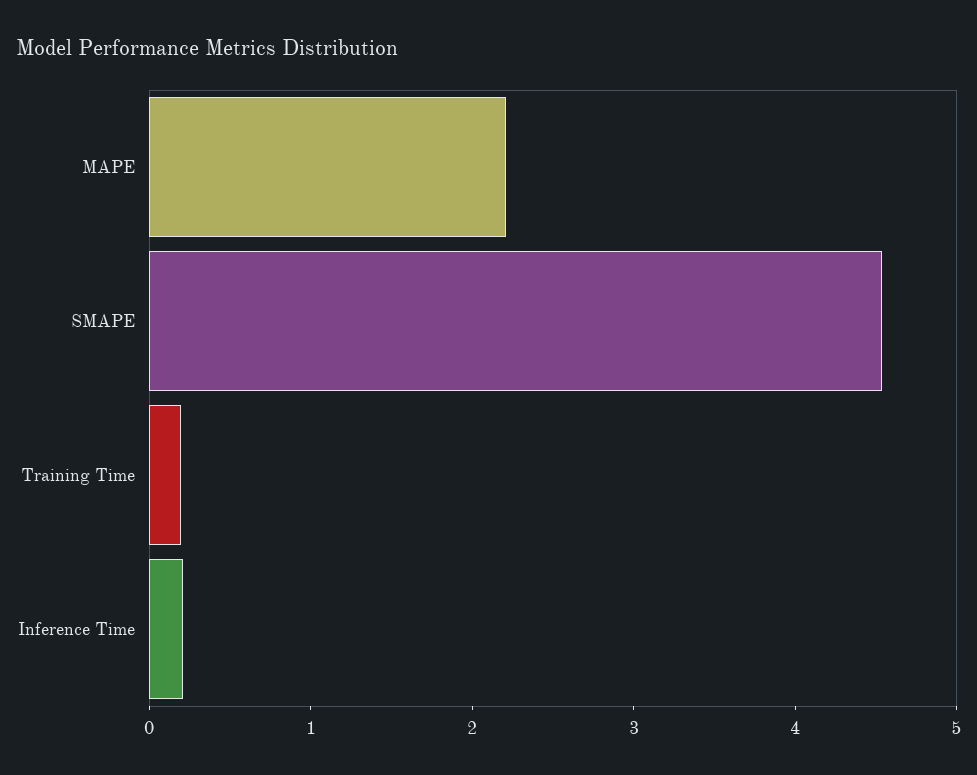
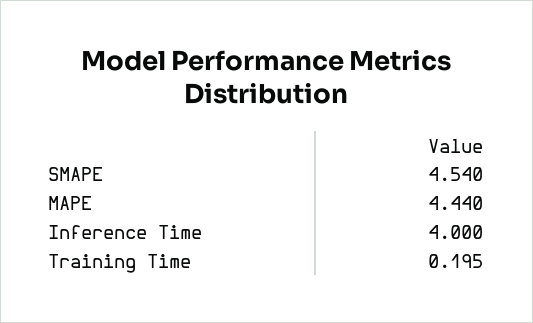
MAPE: 2.2 -> 4.44
Inference Time: 0.2 -> 4

